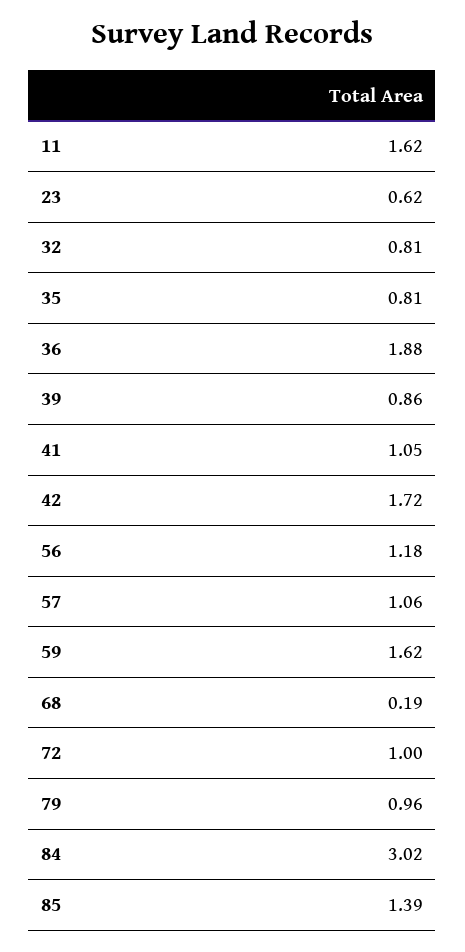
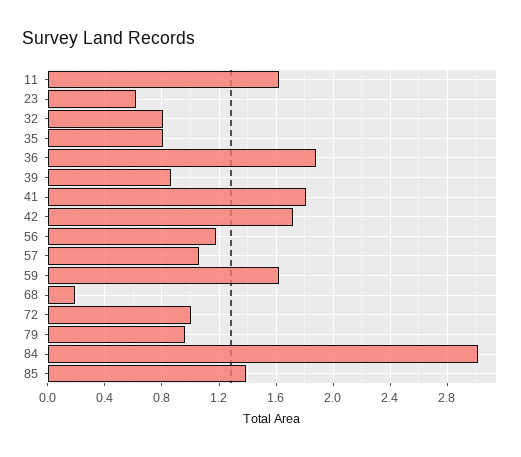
41: 1.05 -> 1.8

